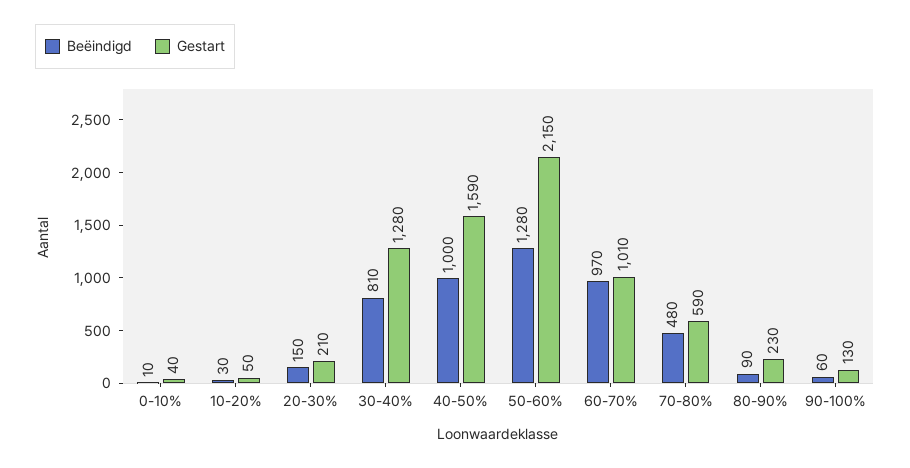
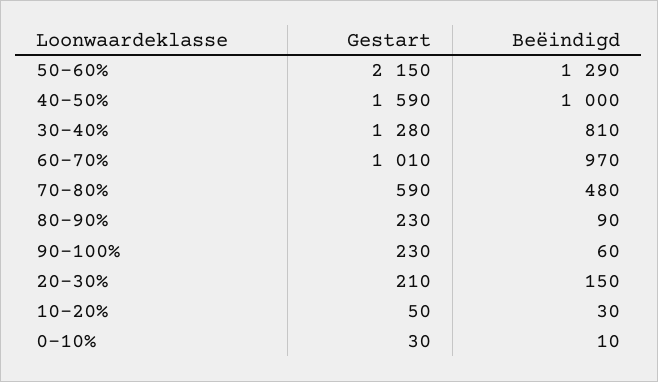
Gestart, 0-10%: 40 -> 30
Beëindigd, 50-60%: 1280 -> 1290
Gestart, 90-100%: 130 -> 230

